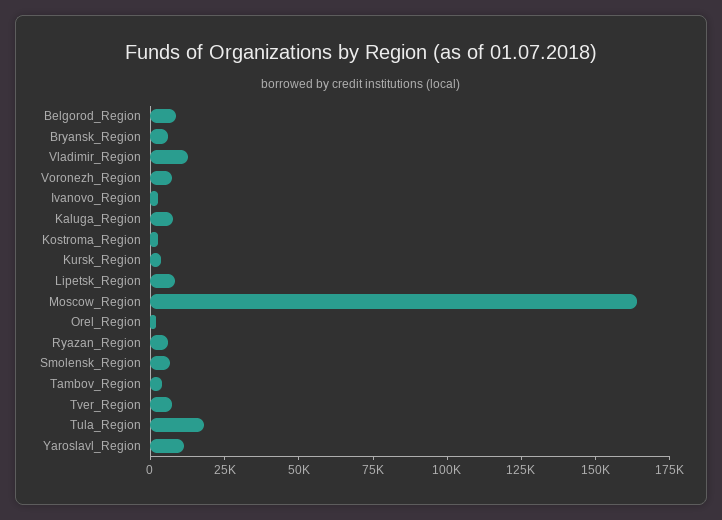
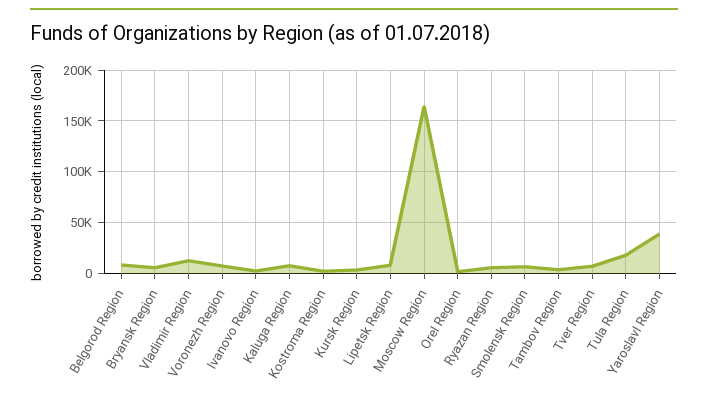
Yaroslavl_Region: 10000 -> 40000

